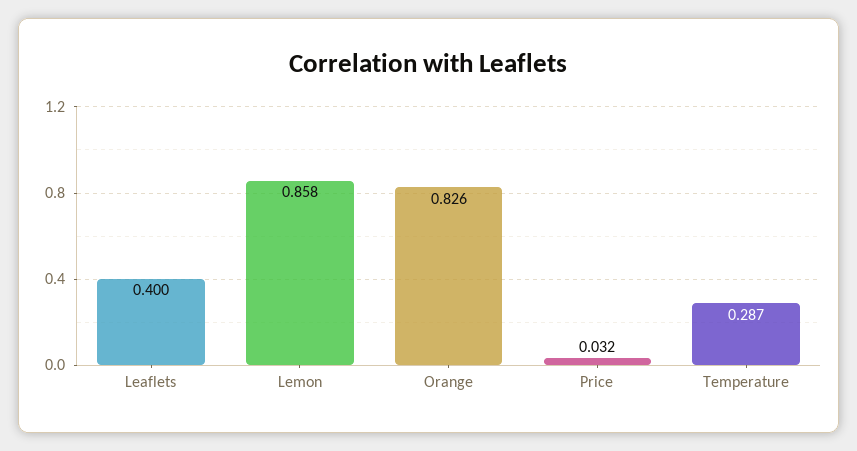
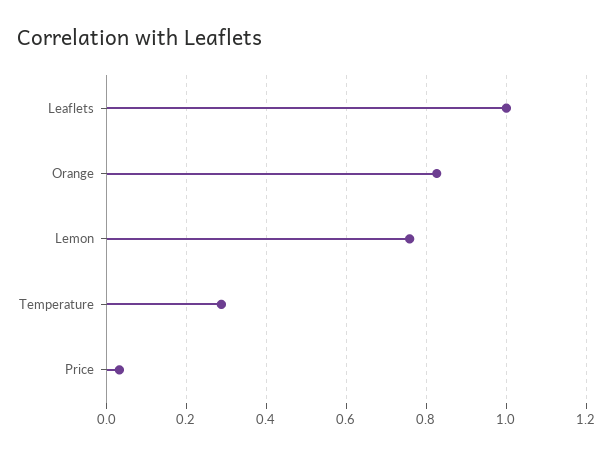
Leaflets: 0.4 -> 1
Lemon: 0.858 -> 0.76

